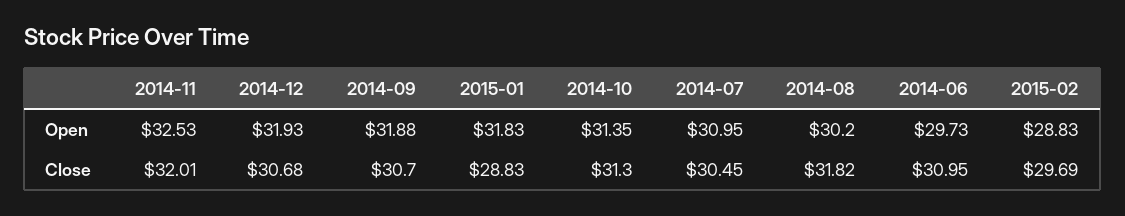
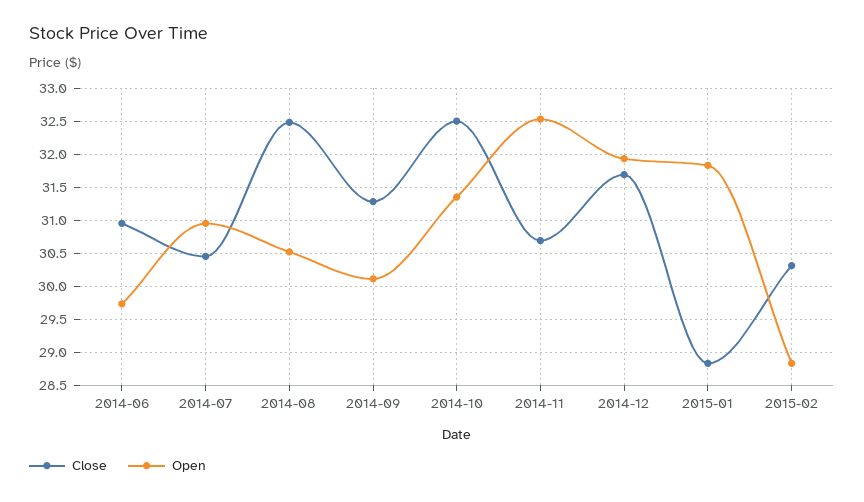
Open, 2014-09: 31.88 -> 30.1
Open, 2014-08: 30.2 -> 30.5
Close, 2014-11: 32.01 -> 30.7
Close, 2014-12: 30.68 -> 31.7
Close, 2014-09: 30.7 -> 31.3
Close, 2014-10: 31.3 -> 32.5
Close, 2014-08: 31.82 -> 32.5
Close, 2015-02: 29.69 -> 30.3

